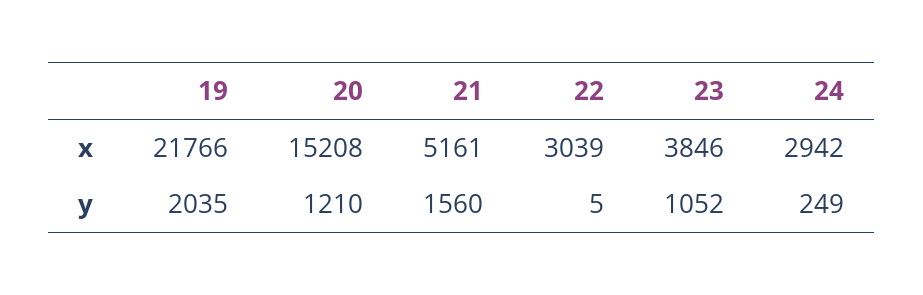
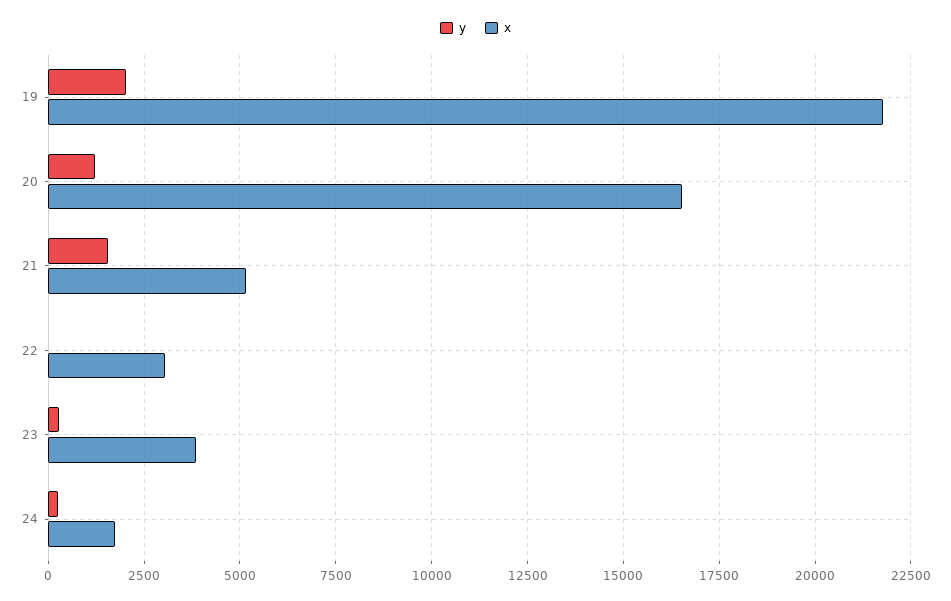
x, 20: 15208 -> 16500
x, 24: 2942 -> 1750
y, 23: 1052 -> 250

